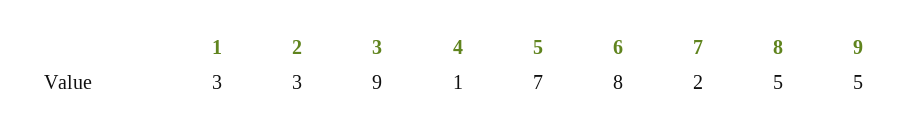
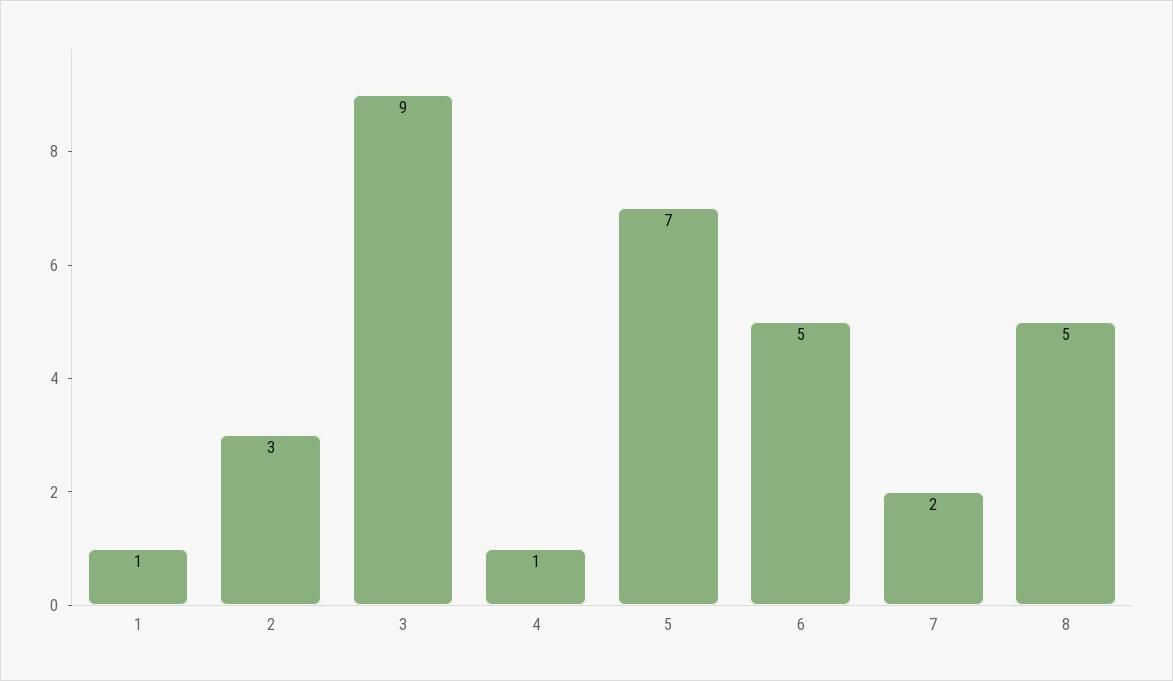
1: 3 -> 1
6: 8 -> 5
9: 5 -> none

